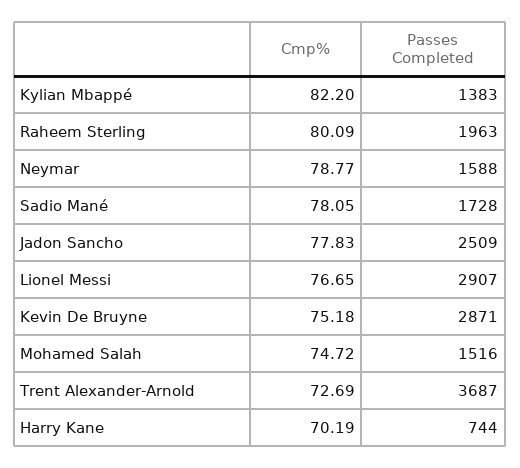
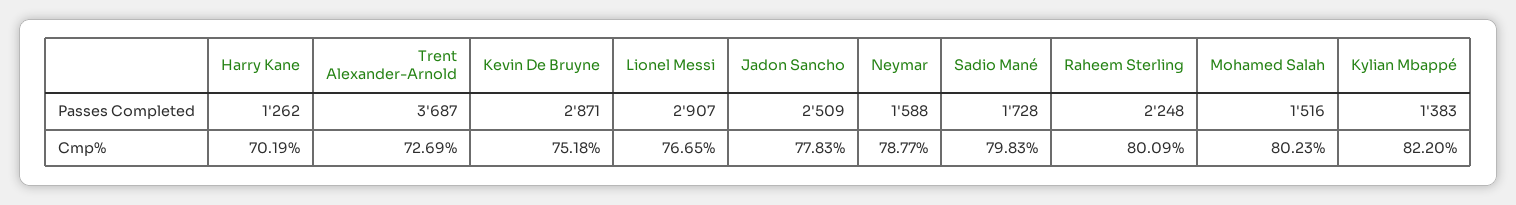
Passes Completed, Raheem Sterling: 1963 -> 2248
Cmp%, Sadio Mané: 78.05 -> 79.83
Cmp%, Mohamed Salah: 74.72 -> 80.23
Passes Completed, Harry Kane: 744 -> 1262

